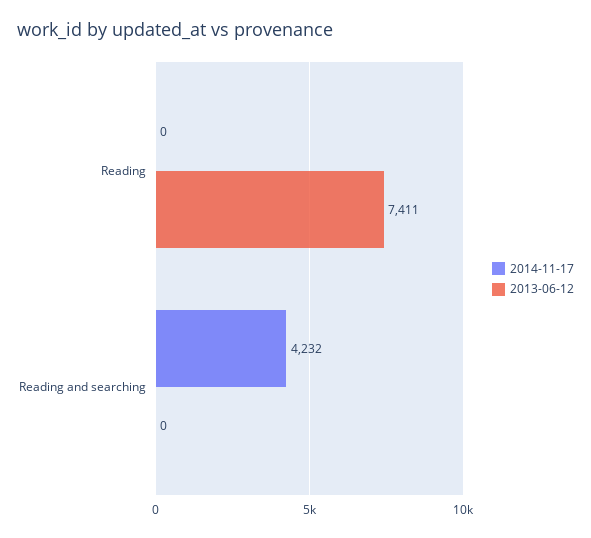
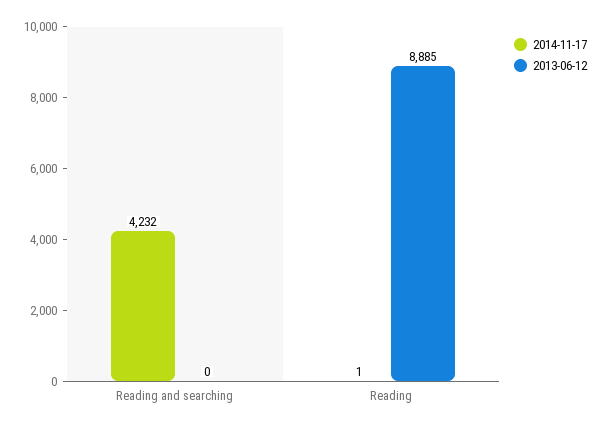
2014-11-17, Reading: 0 -> 1
2013-06-12, Reading: 7411 -> 8885

